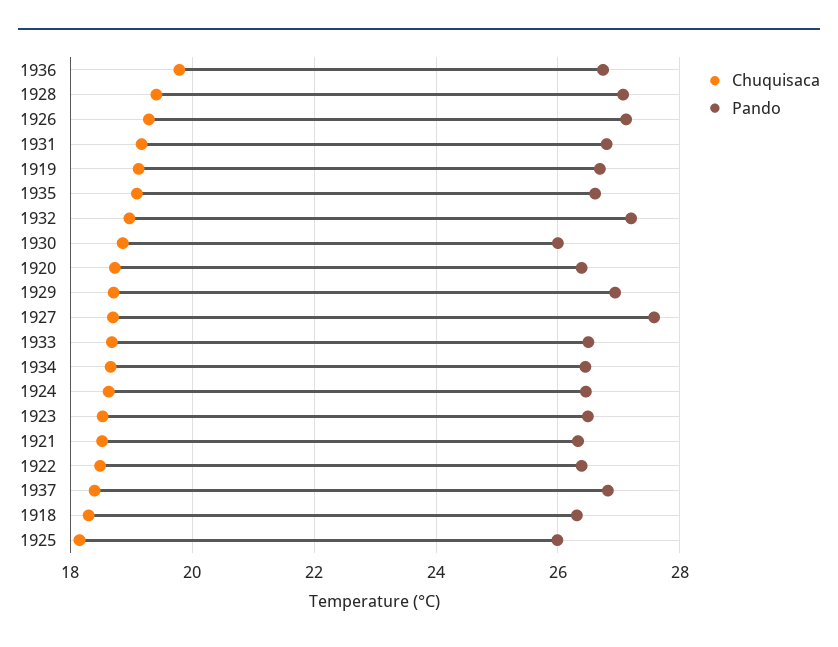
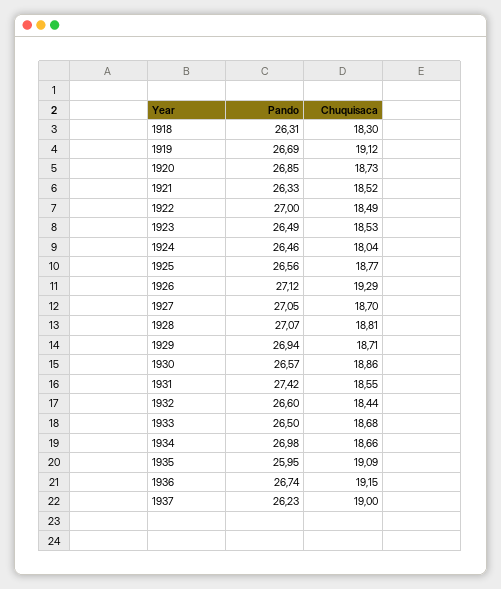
Chuquisaca, 1936: 19.8 -> 19.15
Chuquisaca, 1928: 19.4 -> 18.81
Chuquisaca, 1931: 19.2 -> 18.55
Pando, 1931: 26.8 -> 27.42
Pando, 1935: 26.6 -> 25.95
Chuquisaca, 1932: 19 -> 18.44
Pando, 1932: 27.2 -> 26.6
Pando, 1930: 26 -> 26.57
Pando, 1920: 26.4 -> 26.85
Pando, 1927: 27.6 -> 27.05
Pando, 1934: 26.4 -> 26.98
Chuquisaca, 1924: 18.6 -> 18.04
Pando, 1922: 26.4 -> 27
Chuquisaca, 1937: 18.4 -> 19
Pando, 1937: 26.8 -> 26.23
Chuquisaca, 1925: 18.2 -> 18.77
Pando, 1925: 26 -> 26.56

